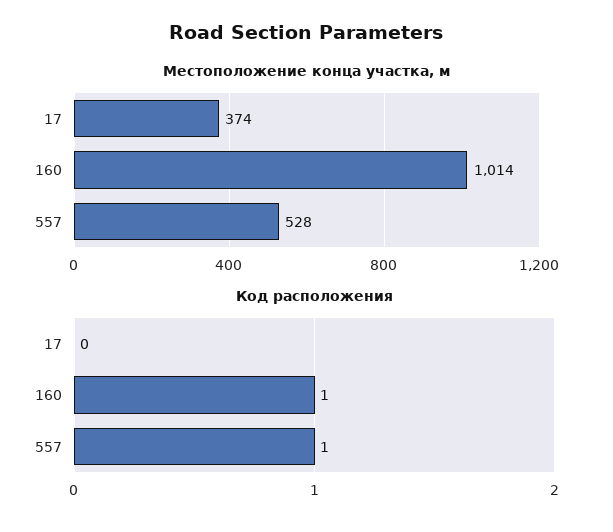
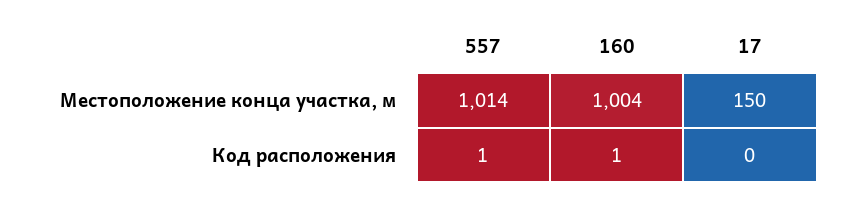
Местоположение конца участка, м, 17: 374 -> 150
Местоположение конца участка, м, 160: 1014 -> 1004
Местоположение конца участка, м, 557: 528 -> 1014

